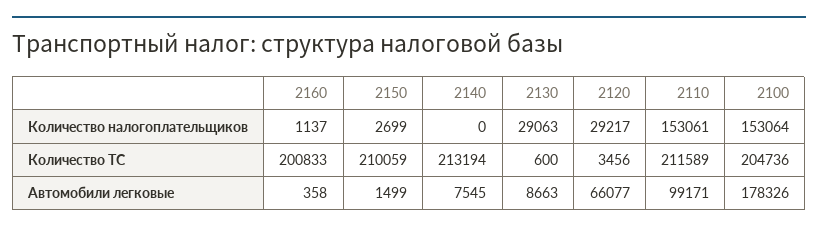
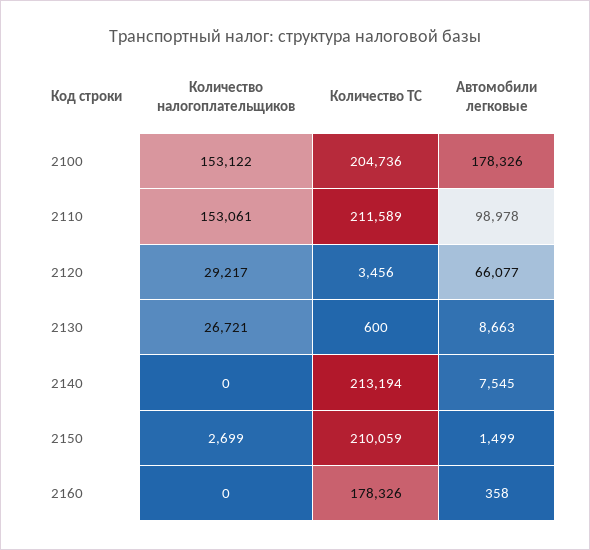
2160, Количество налогоплательщиков: 1137 -> 0
2130, Количество налогоплательщиков: 29063 -> 26721
2100, Количество налогоплательщиков: 153064 -> 153122
2160, Количество ТС: 200833 -> 178326
2110, Автомобили легковые: 99171 -> 98978

